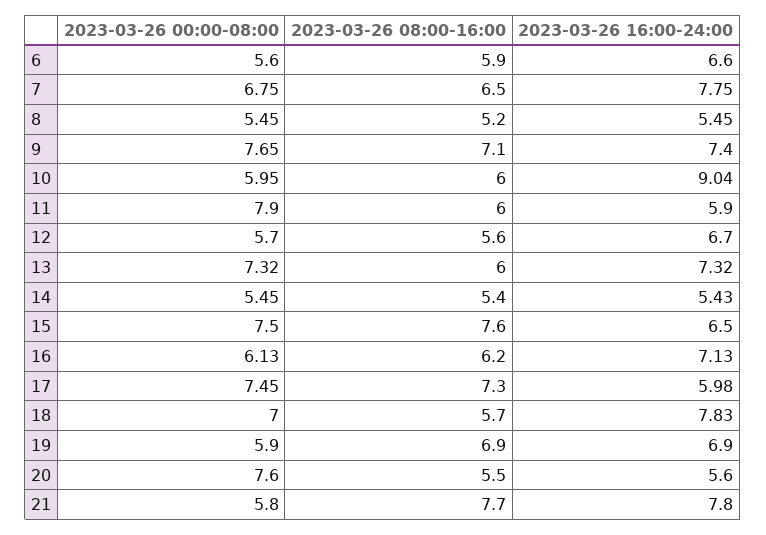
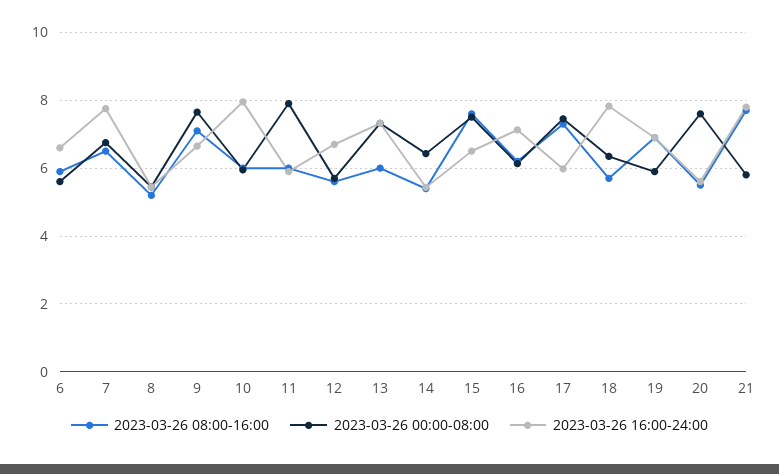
2023-03-26 16:00-24:00, 9: 7.4 -> 6.6
2023-03-26 16:00-24:00, 10: 9.04 -> 8
2023-03-26 00:00-08:00, 14: 5.45 -> 6.4
2023-03-26 00:00-08:00, 18: 7 -> 6.4

